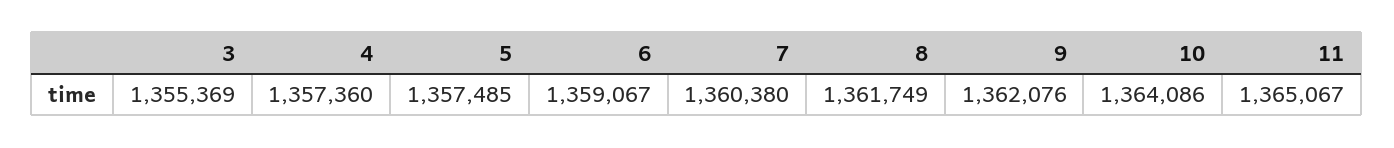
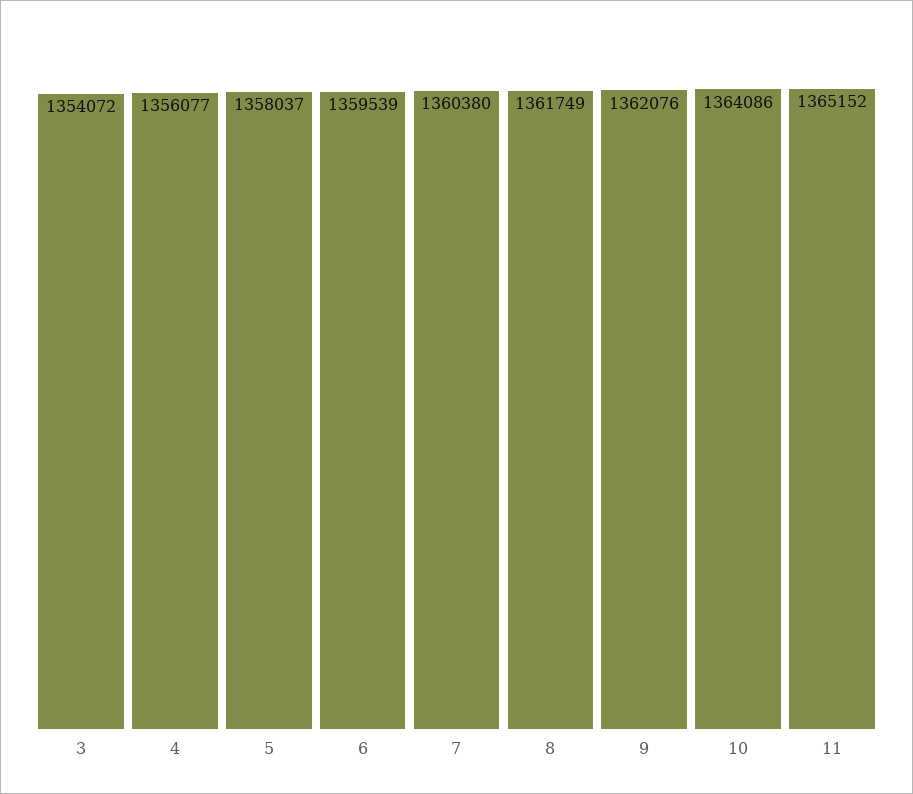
3: 1355369 -> 1354072
4: 1357360 -> 1356077
5: 1357485 -> 1358037
6: 1359067 -> 1359539
11: 1365067 -> 1365152

